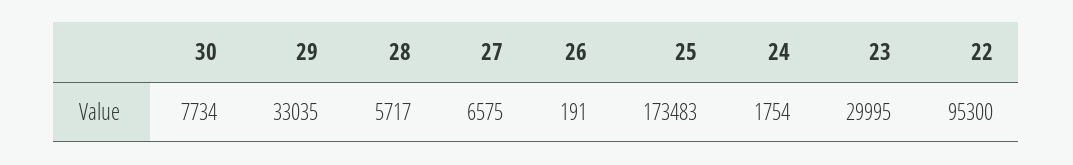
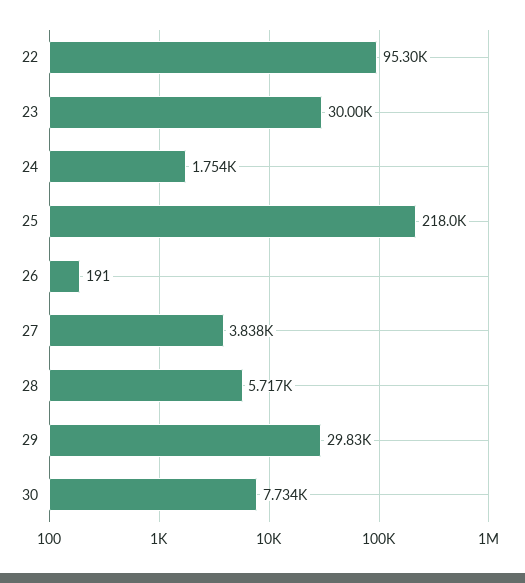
29: 33035 -> 29830
27: 6575 -> 3838
25: 173483 -> 218000

